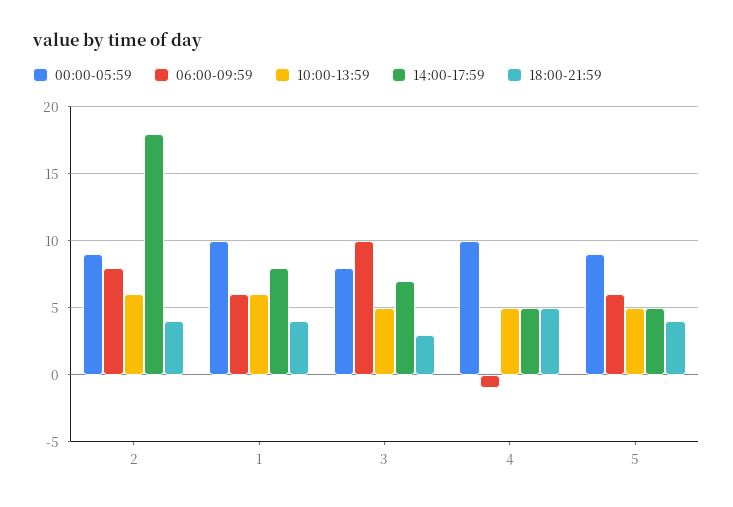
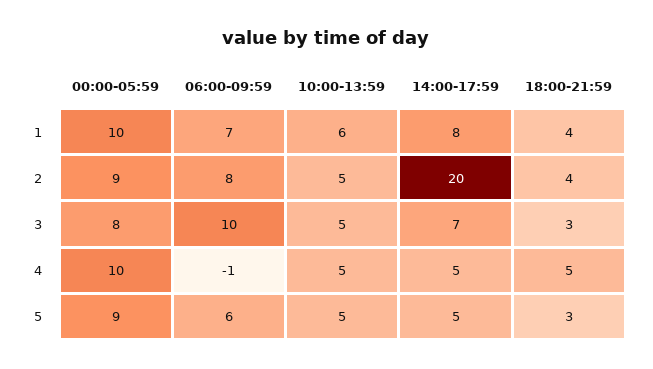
10:00-13:59, 2: 6 -> 5
14:00-17:59, 2: 18 -> 20
06:00-09:59, 1: 6 -> 7
18:00-21:59, 5: 4 -> 3

